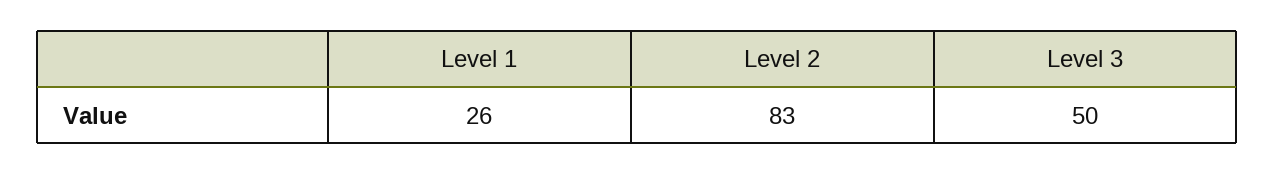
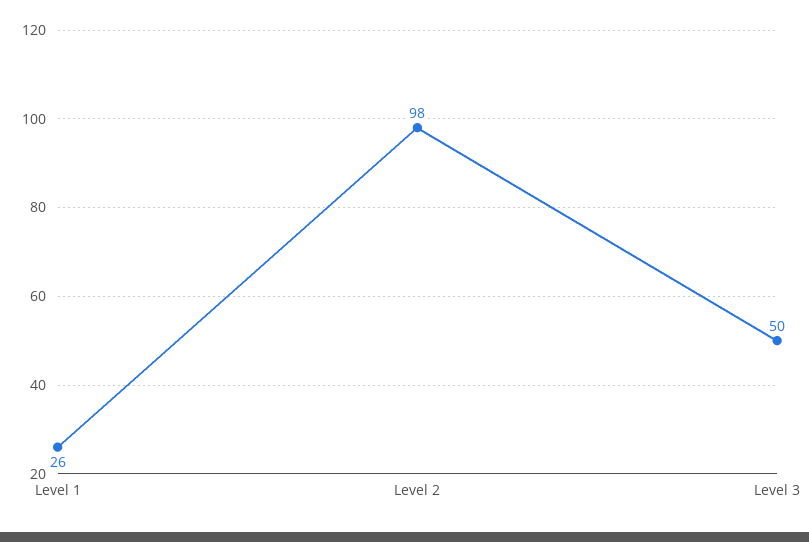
Level 2: 83 -> 98

